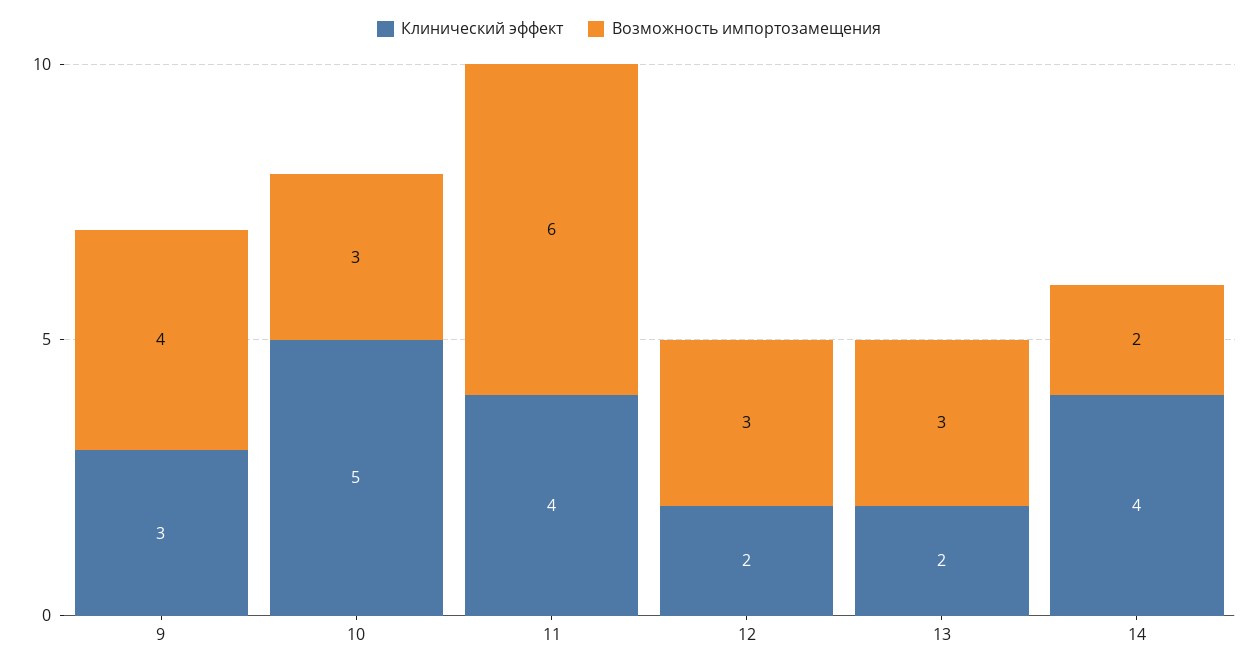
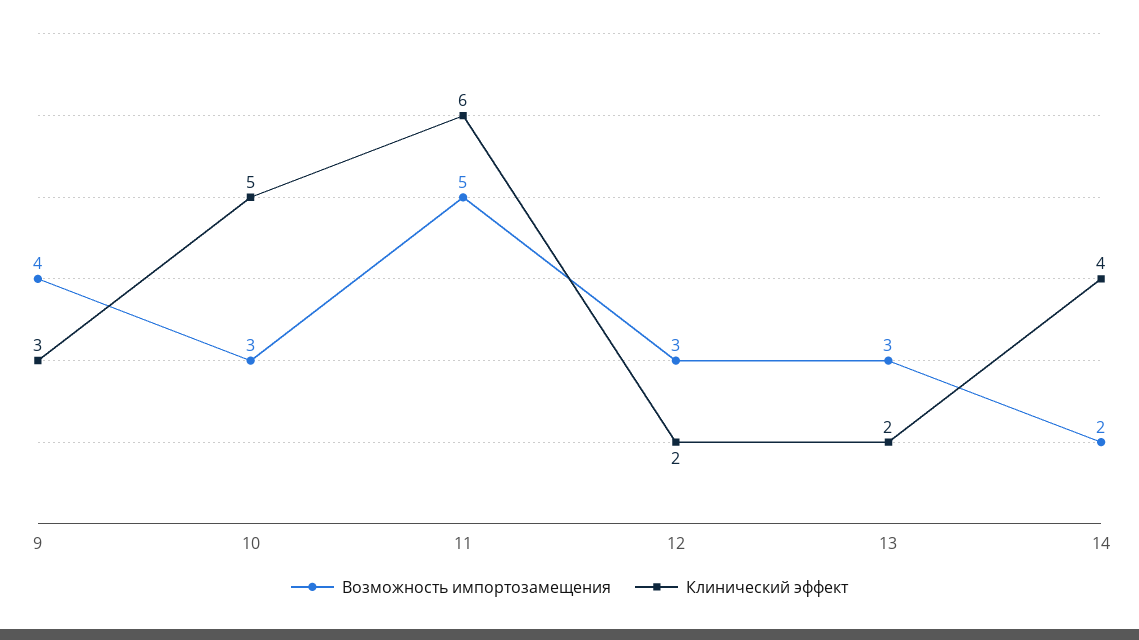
Клинический эффект, 11: 4 -> 6
Возможность импортозамещения, 11: 6 -> 5

